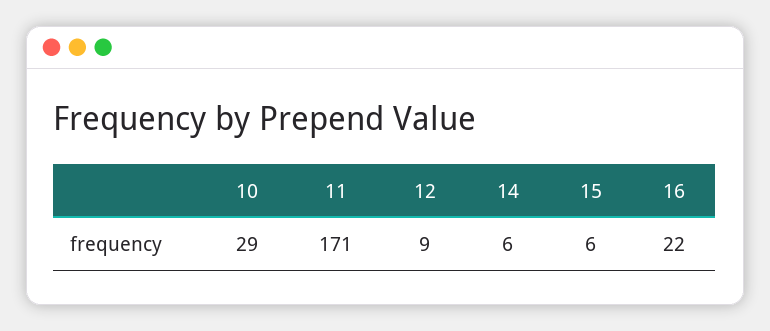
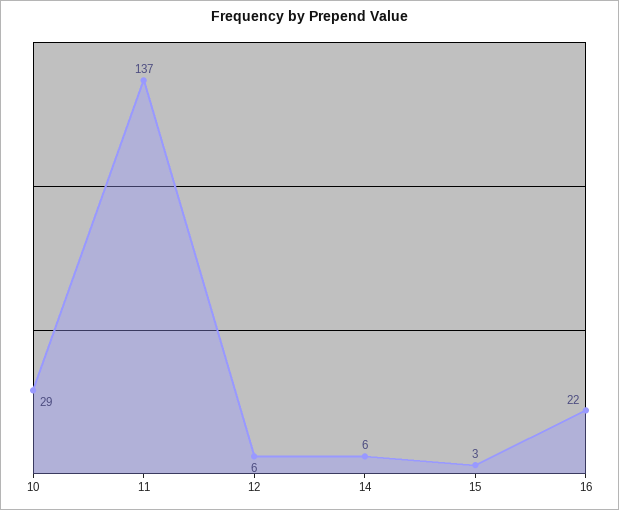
11: 171 -> 137
12: 9 -> 6
15: 6 -> 3

